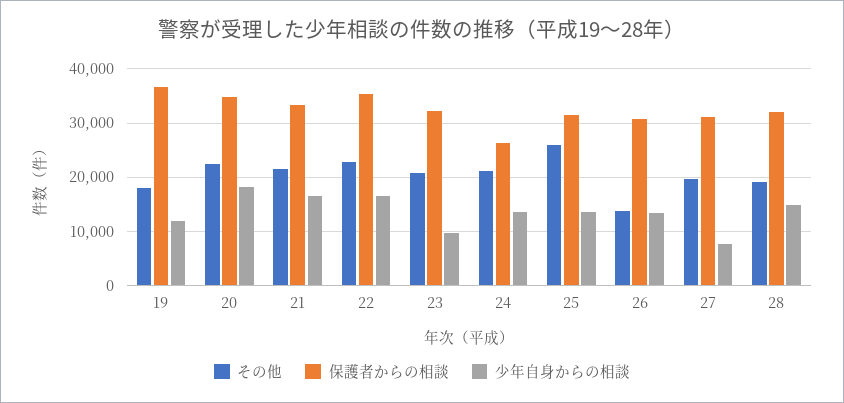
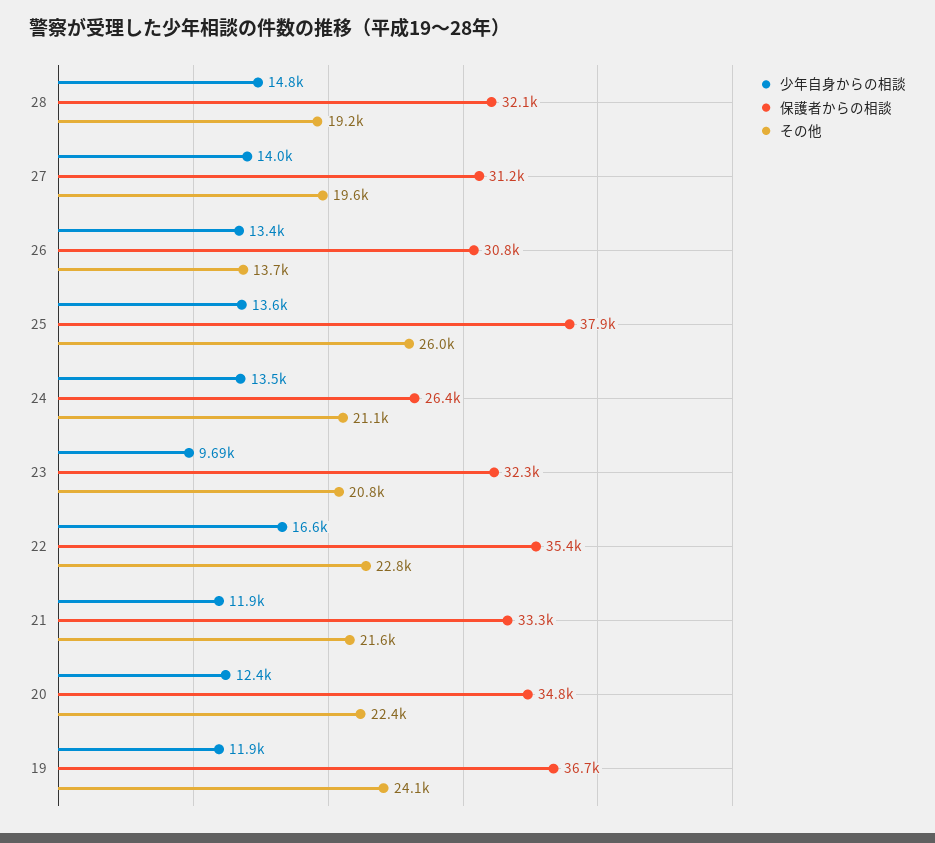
その他, 19: 18000 -> 24100
少年自身からの相談, 20: 18000 -> 12400
少年自身からの相談, 21: 16000 -> 11900
保護者からの相談, 25: 32000 -> 37900
少年自身からの相談, 27: 8000 -> 14000

